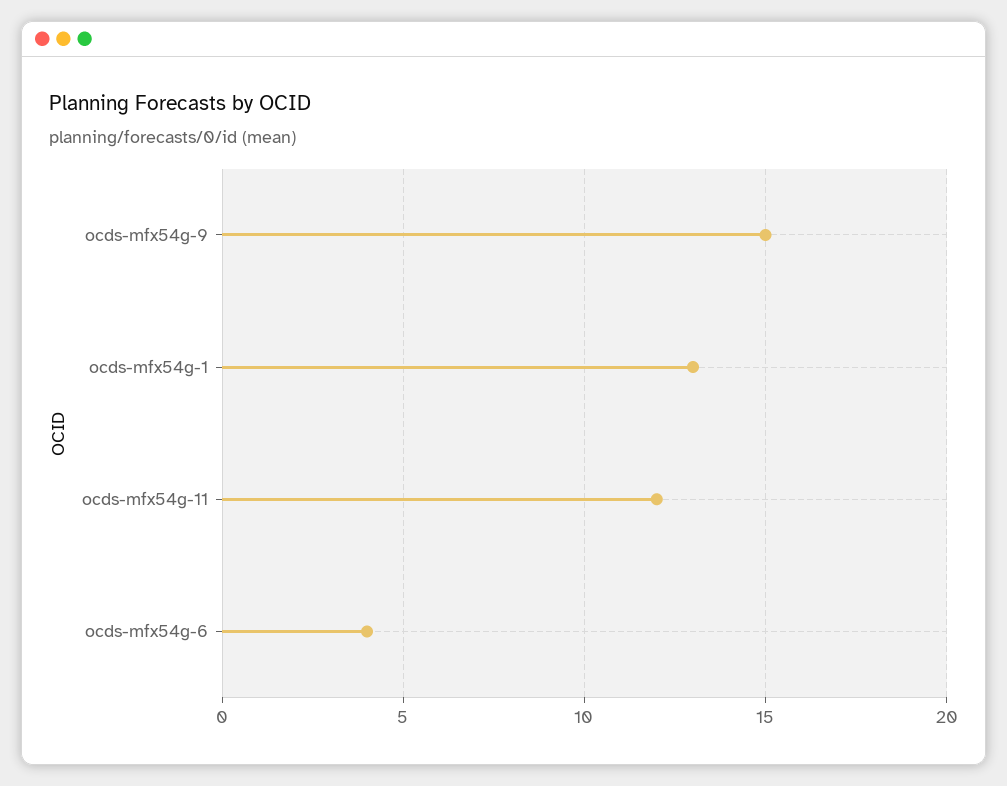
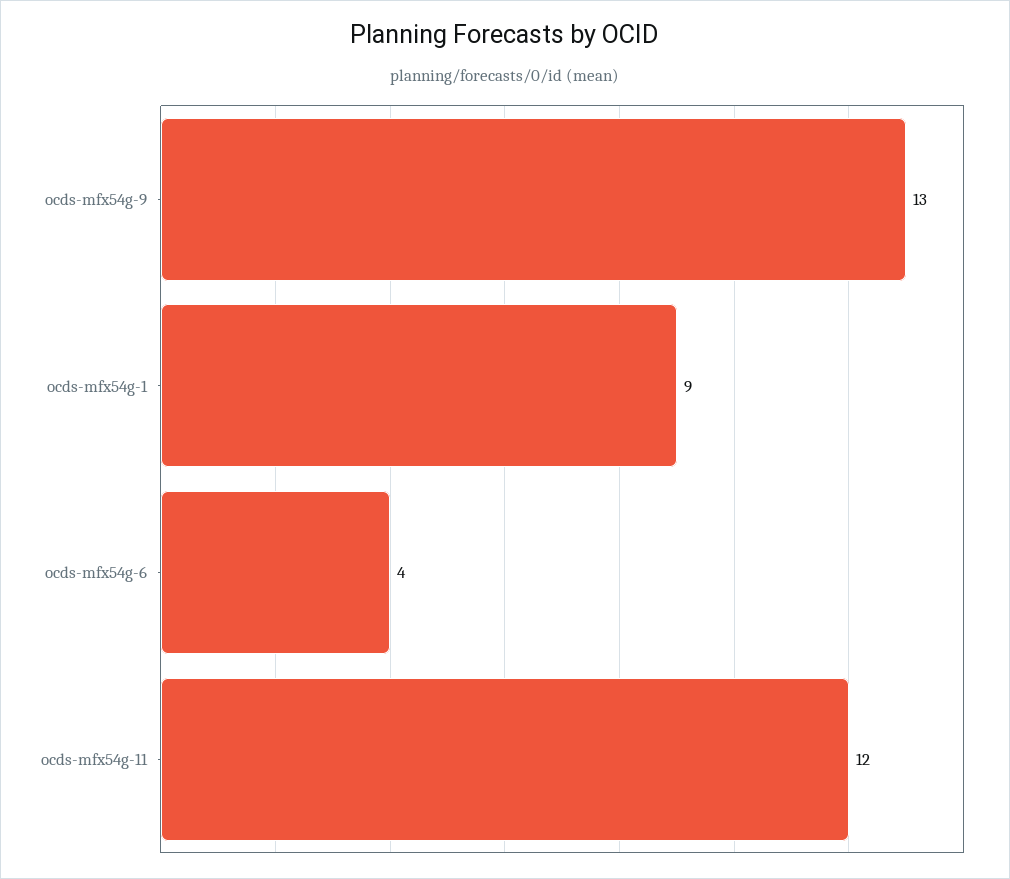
ocds-mfx54g-9: 15 -> 13
ocds-mfx54g-1: 13 -> 9

